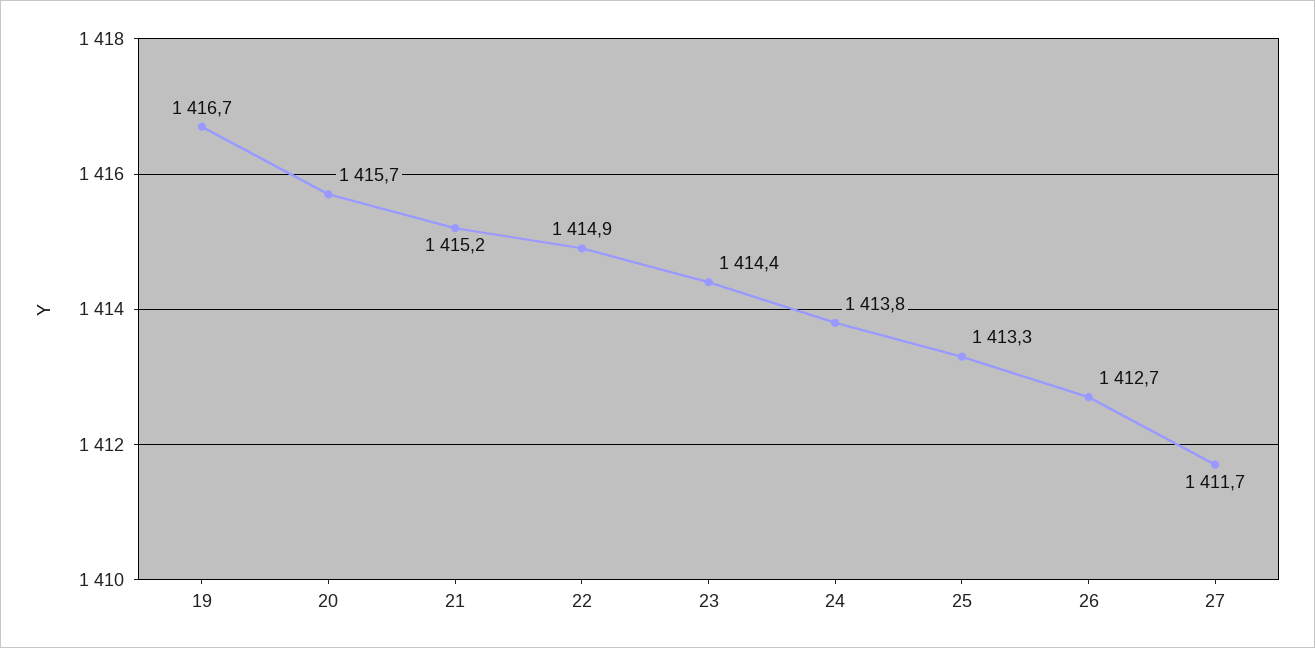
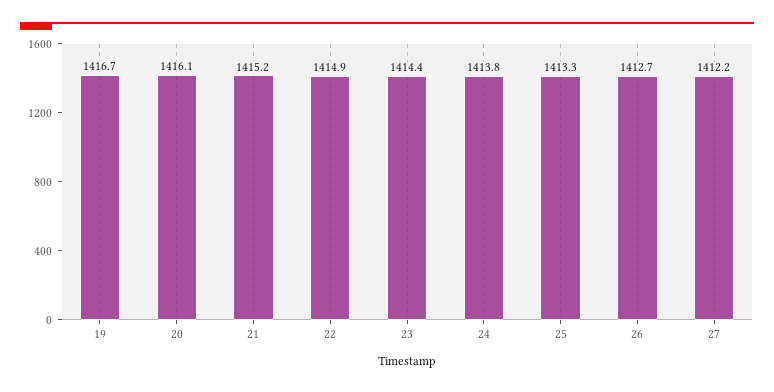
20: 1415.7 -> 1416.1
27: 1411.7 -> 1412.2

